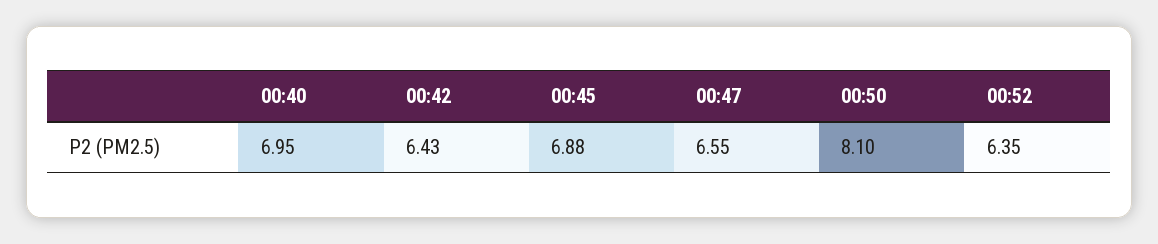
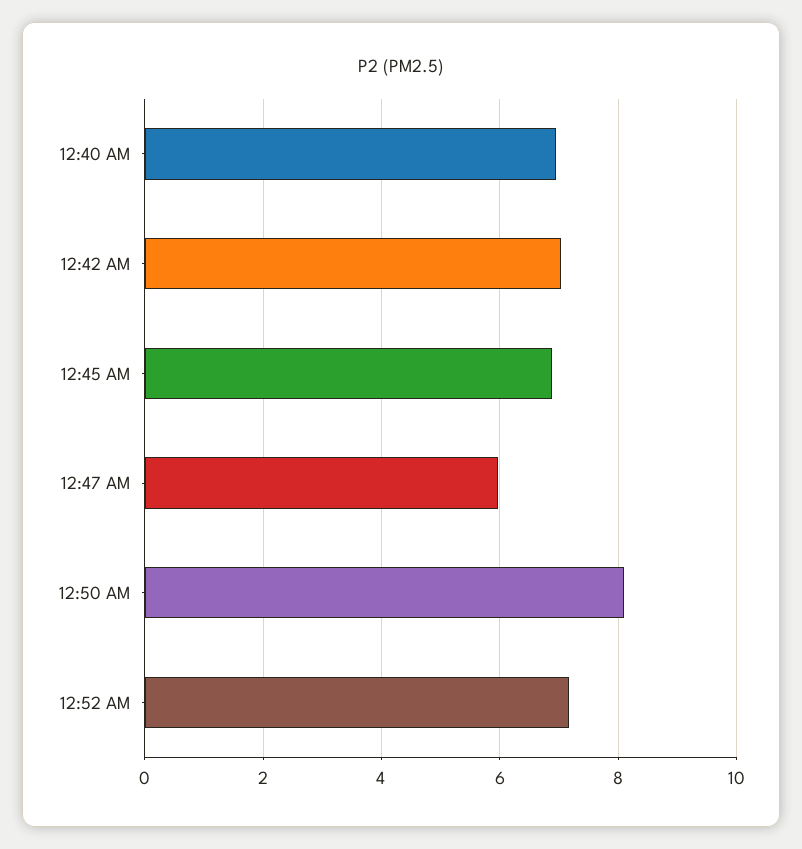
00:42: 6.43 -> 7
00:47: 6.55 -> 6
00:52: 6.35 -> 7.2

